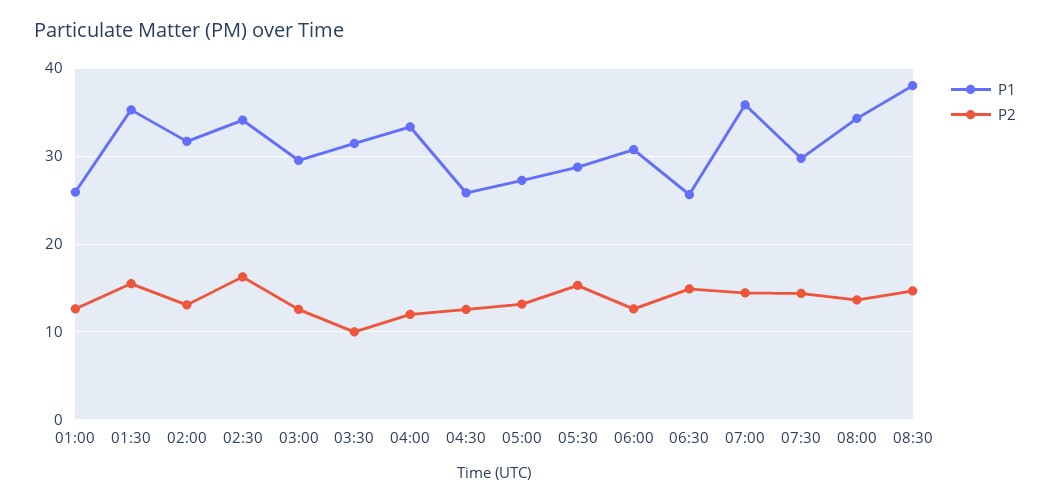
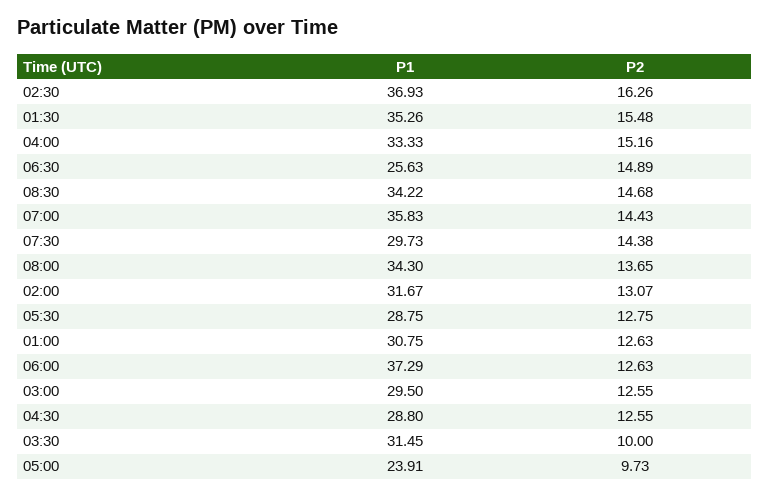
P1, 01:00: 26 -> 30.75
P1, 02:30: 34 -> 36.93
P2, 04:00: 12 -> 15.16
P1, 04:30: 26 -> 28.8
P1, 05:00: 27 -> 23.91
P2, 05:00: 13 -> 9.73
P2, 05:30: 15 -> 12.75
P1, 06:00: 31 -> 37.29
P1, 08:30: 38 -> 34.22

